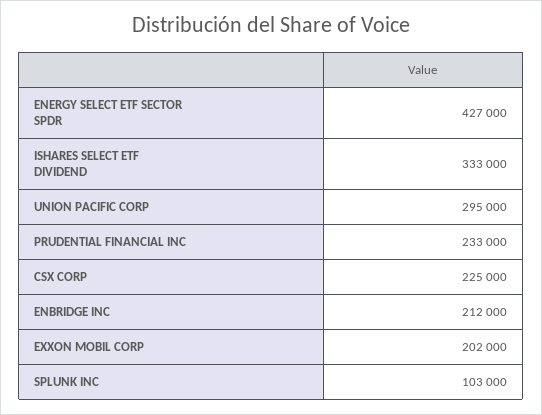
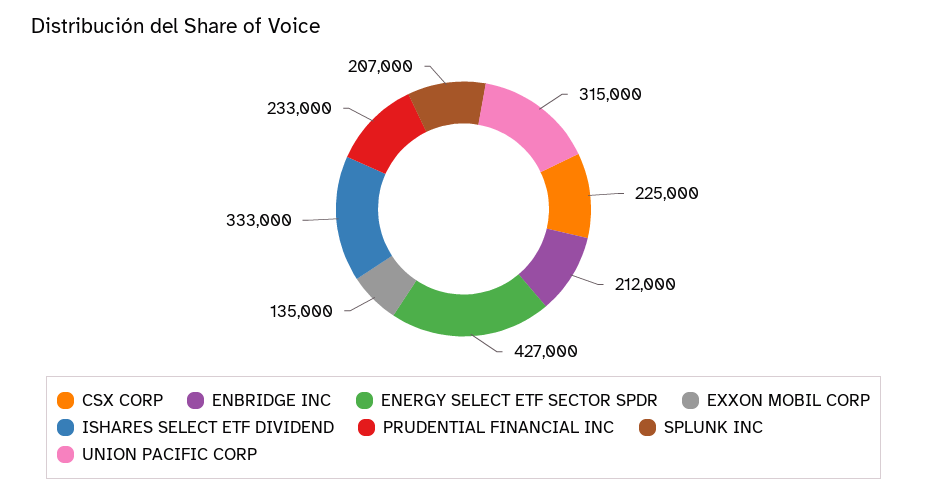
UNION PACIFIC CORP: 295000 -> 315000
EXXON MOBIL CORP: 202000 -> 135000
SPLUNK INC: 103000 -> 207000

